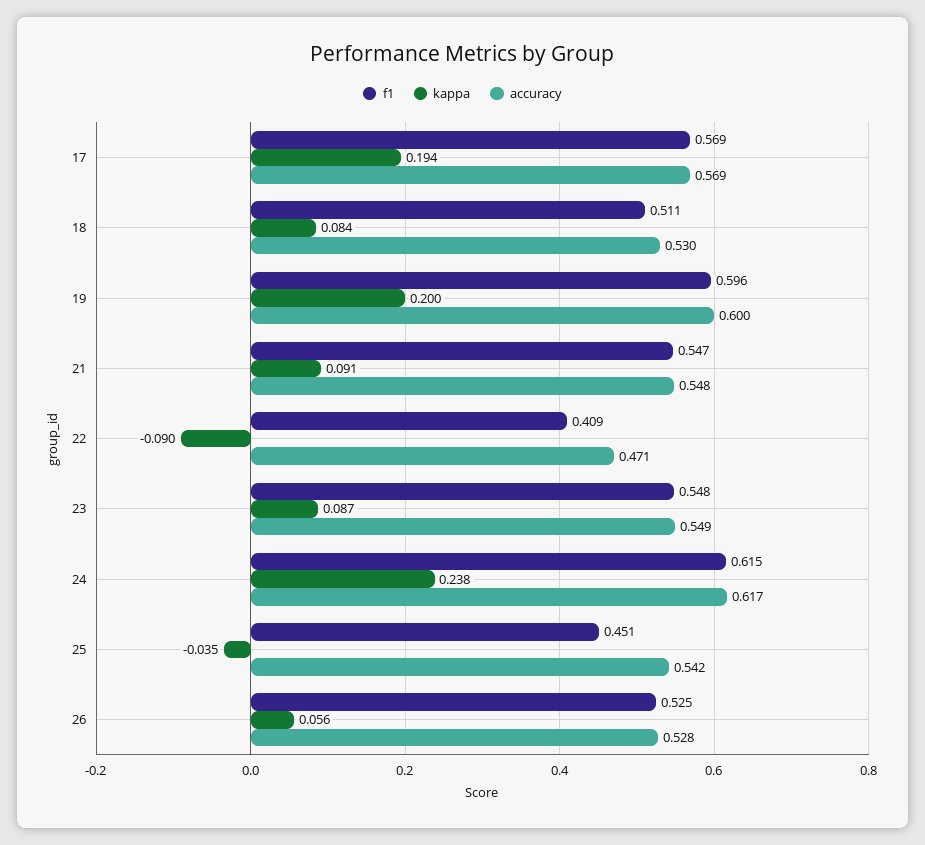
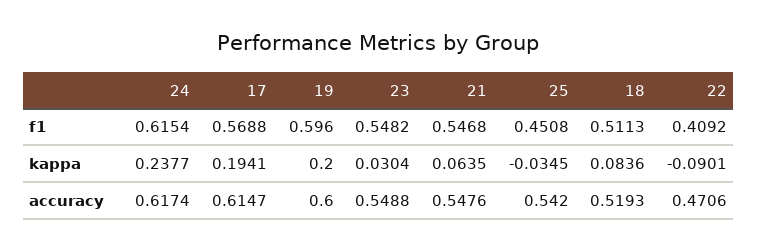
accuracy, 17: 0.569 -> 0.6147
accuracy, 18: 0.53 -> 0.5193
kappa, 21: 0.091 -> 0.0635
kappa, 23: 0.087 -> 0.0304
f1, 26: 0.525 -> none
kappa, 26: 0.056 -> none
accuracy, 26: 0.528 -> none

